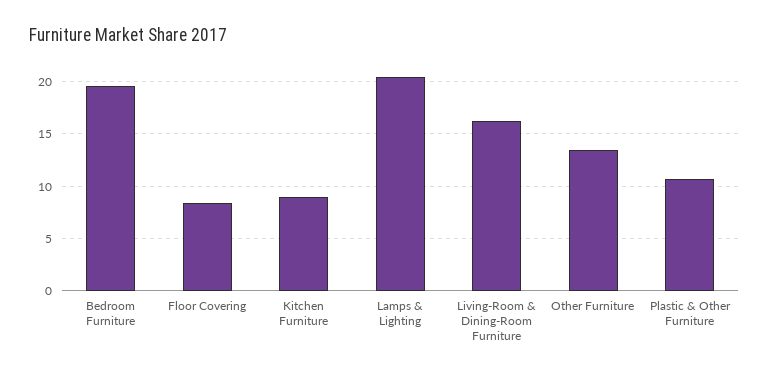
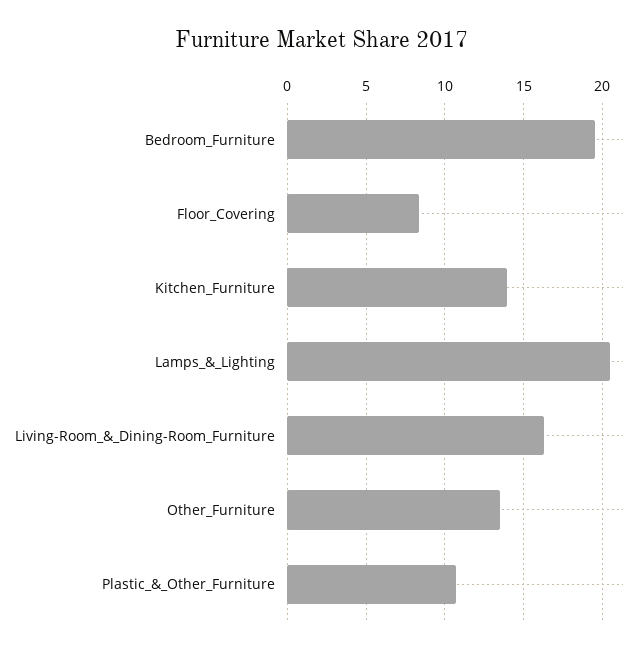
Kitchen Furniture: 9 -> 14

